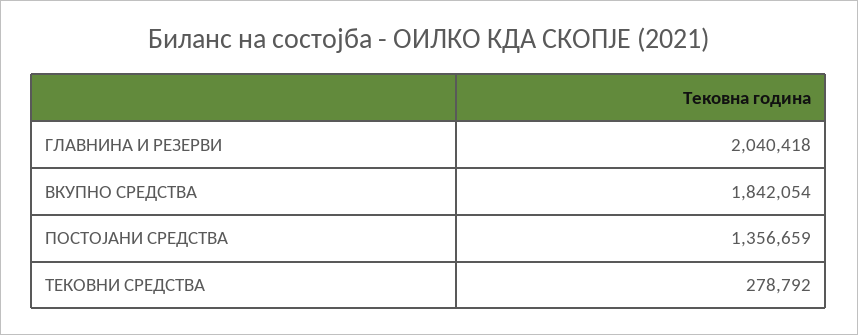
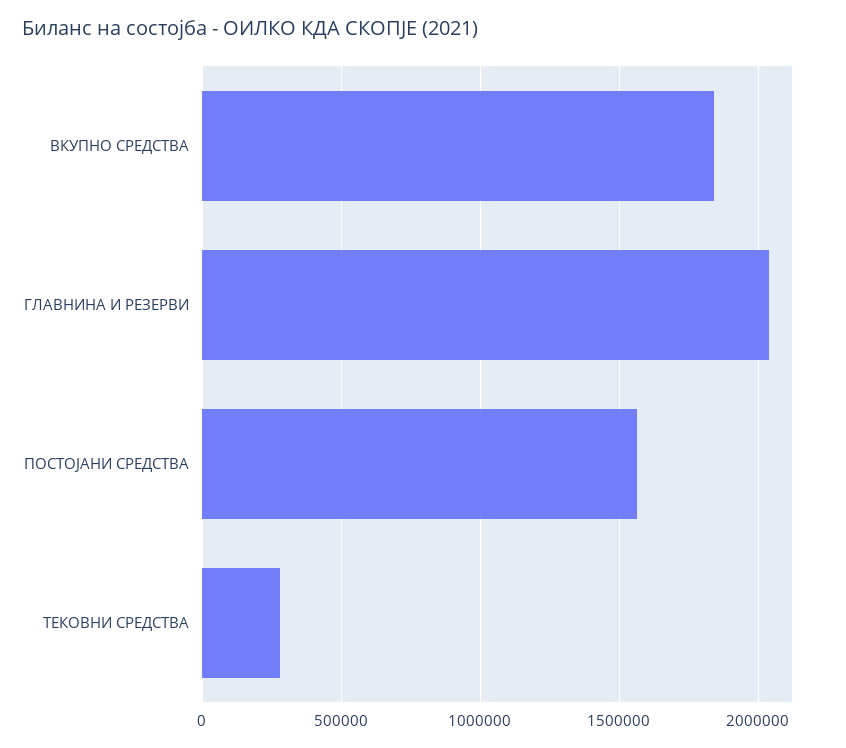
ПОСТОЈАНИ СРЕДСТВА: 1356659 -> 1550000

